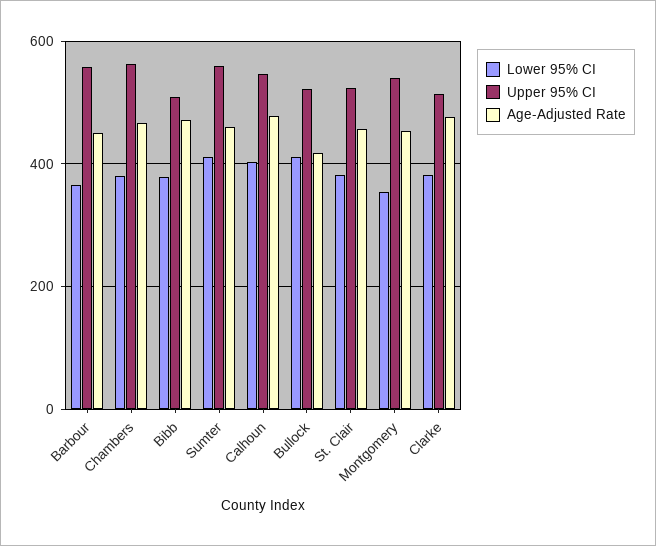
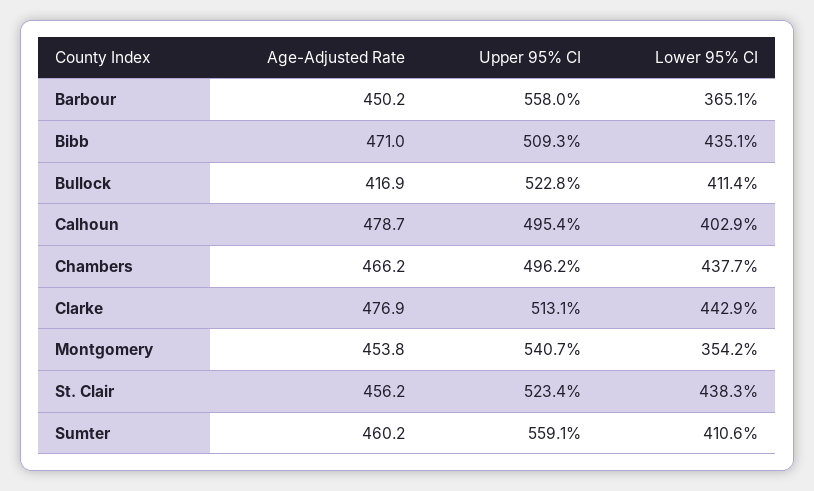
Lower 95% CI, Chambers: 380 -> 437.7
Upper 95% CI, Chambers: 560 -> 496.2
Lower 95% CI, Bibb: 380 -> 435.1
Upper 95% CI, Calhoun: 540 -> 495.4
Lower 95% CI, St. Clair: 380 -> 438.3
Lower 95% CI, Clarke: 380 -> 442.9

